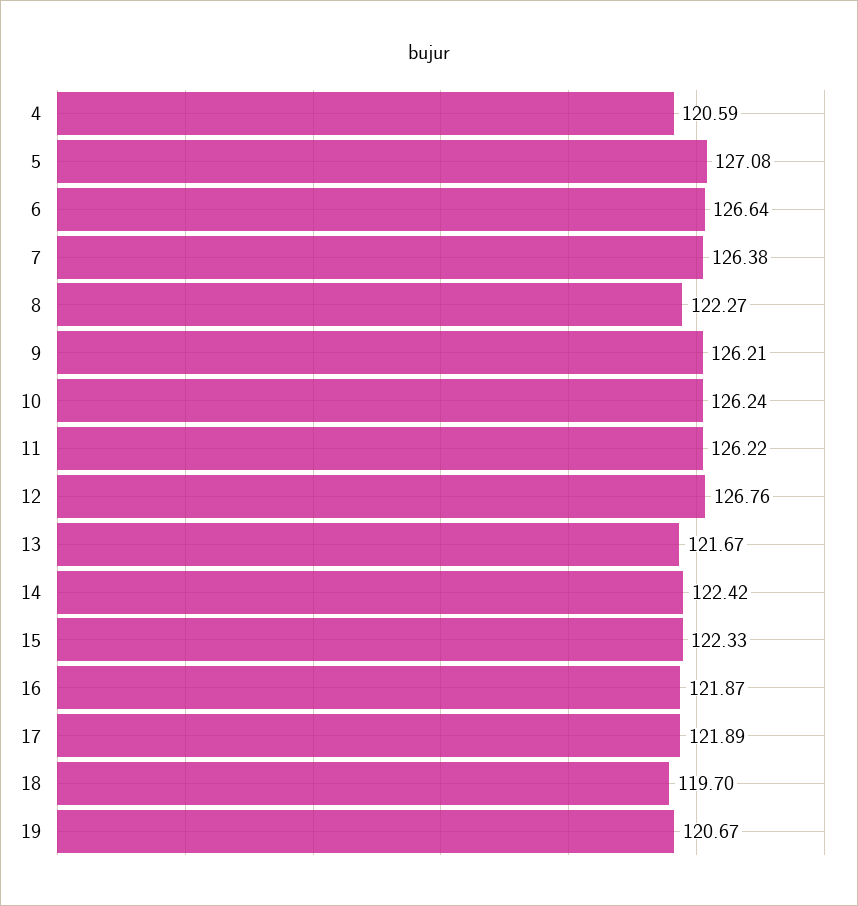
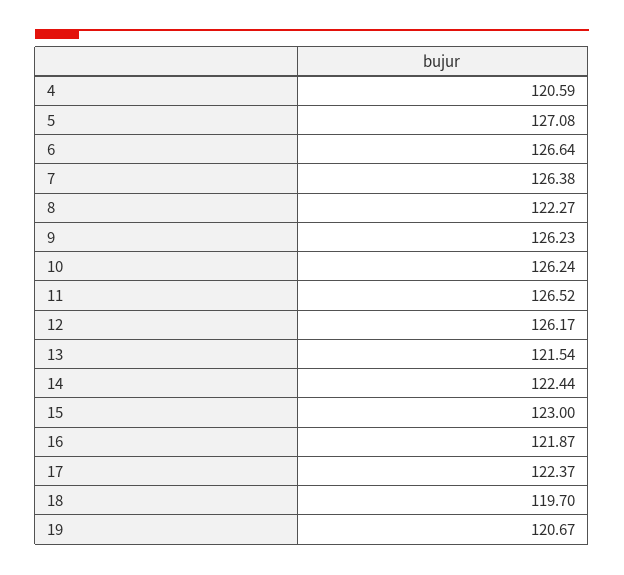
9: 126.21 -> 126.23
11: 126.22 -> 126.52
12: 126.76 -> 126.17
13: 121.67 -> 121.54
14: 122.42 -> 122.44
15: 122.33 -> 123
17: 121.89 -> 122.37

